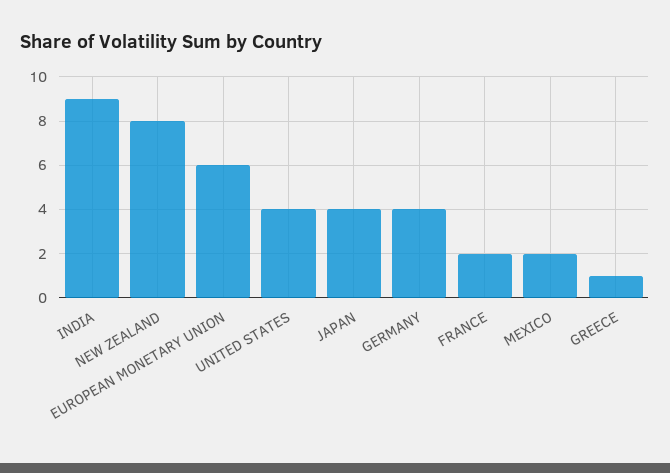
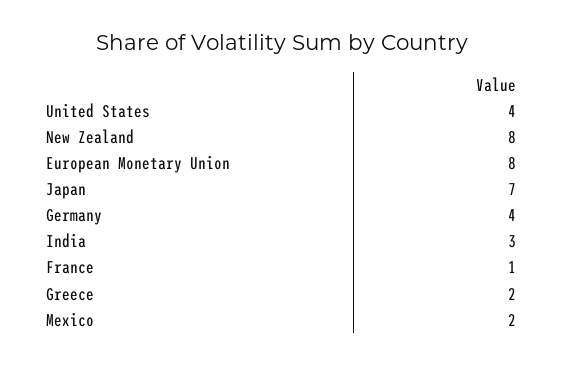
INDIA: 9 -> 3
EUROPEAN MONETARY UNION: 6 -> 8
JAPAN: 4 -> 7
FRANCE: 2 -> 1
GREECE: 1 -> 2

